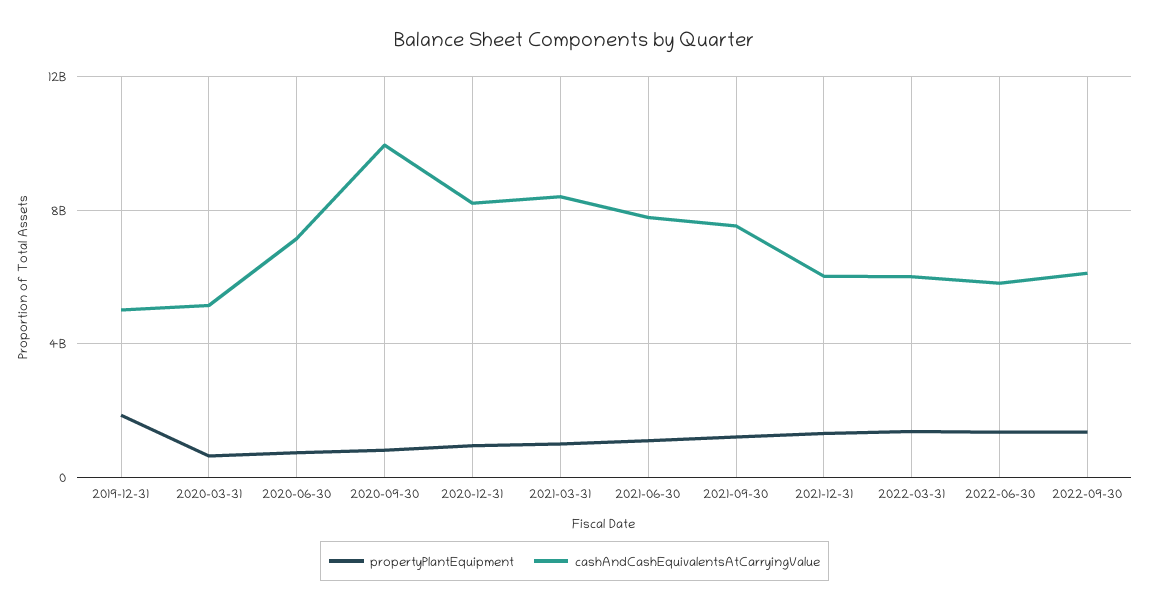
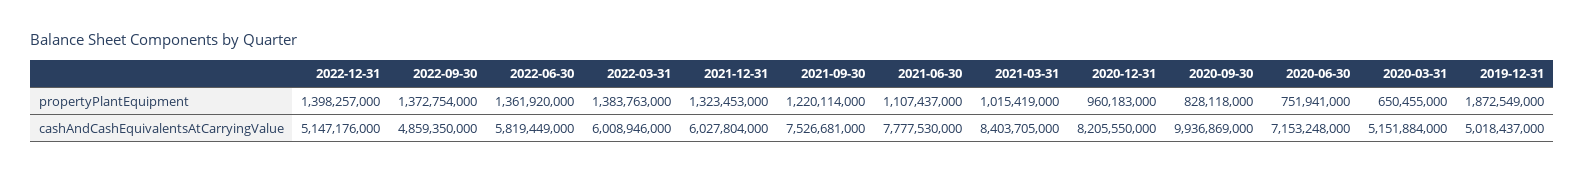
cashAndCashEquivalentsAtCarryingValue, 2022-09-30: 6000000000 -> 4859350000
propertyPlantEquipment, 2022-12-31: none -> 1398257000
cashAndCashEquivalentsAtCarryingValue, 2022-12-31: none -> 5147176000

